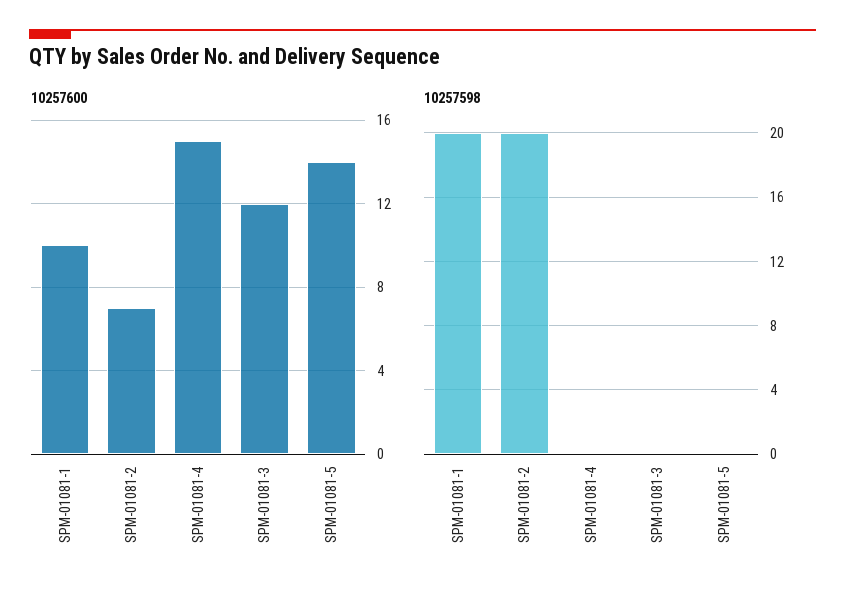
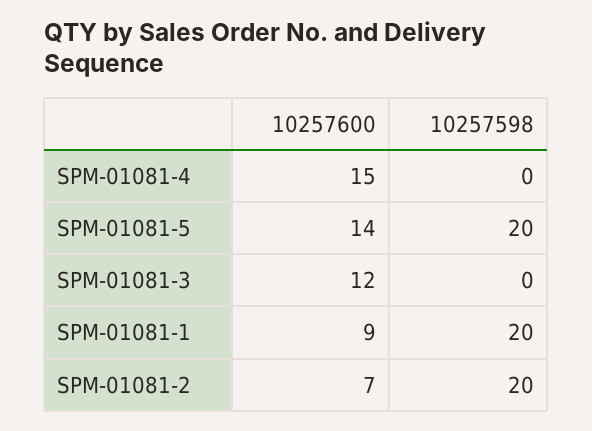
10257600, SPM-01081-1: 10 -> 9
10257598, SPM-01081-5: 0 -> 20

